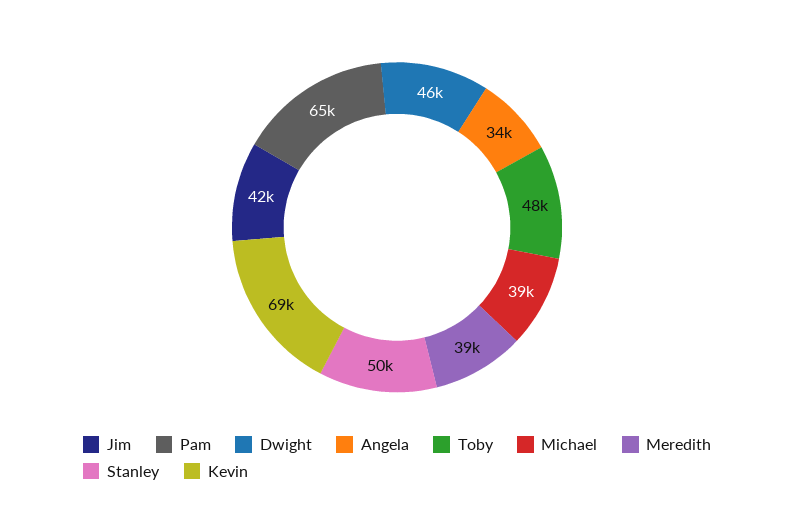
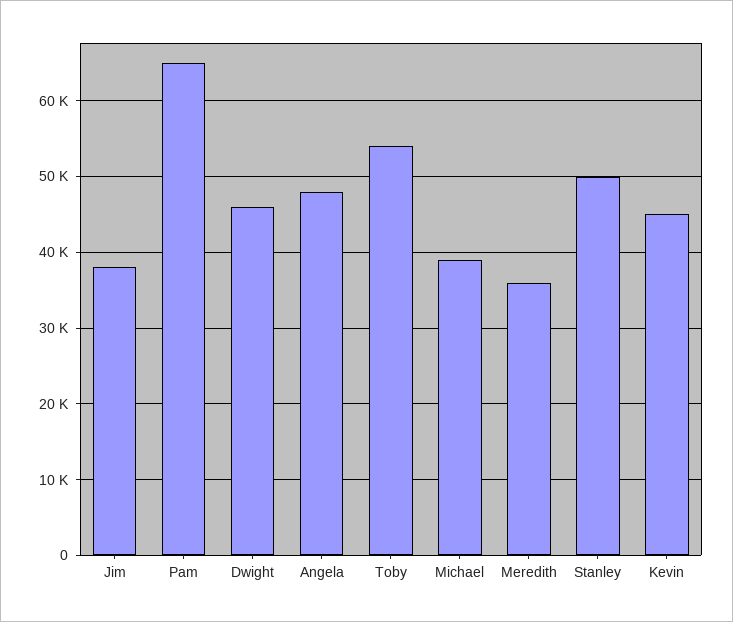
Jim: 42000 -> 38000
Angela: 34000 -> 48000
Toby: 48000 -> 54000
Meredith: 39000 -> 36000
Kevin: 69000 -> 45000

